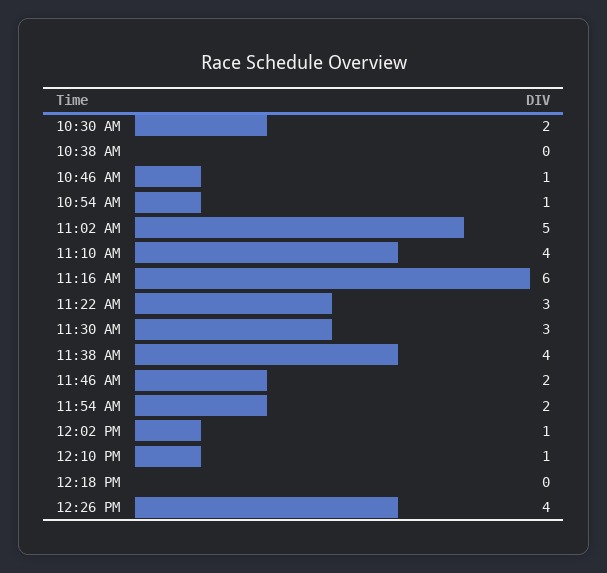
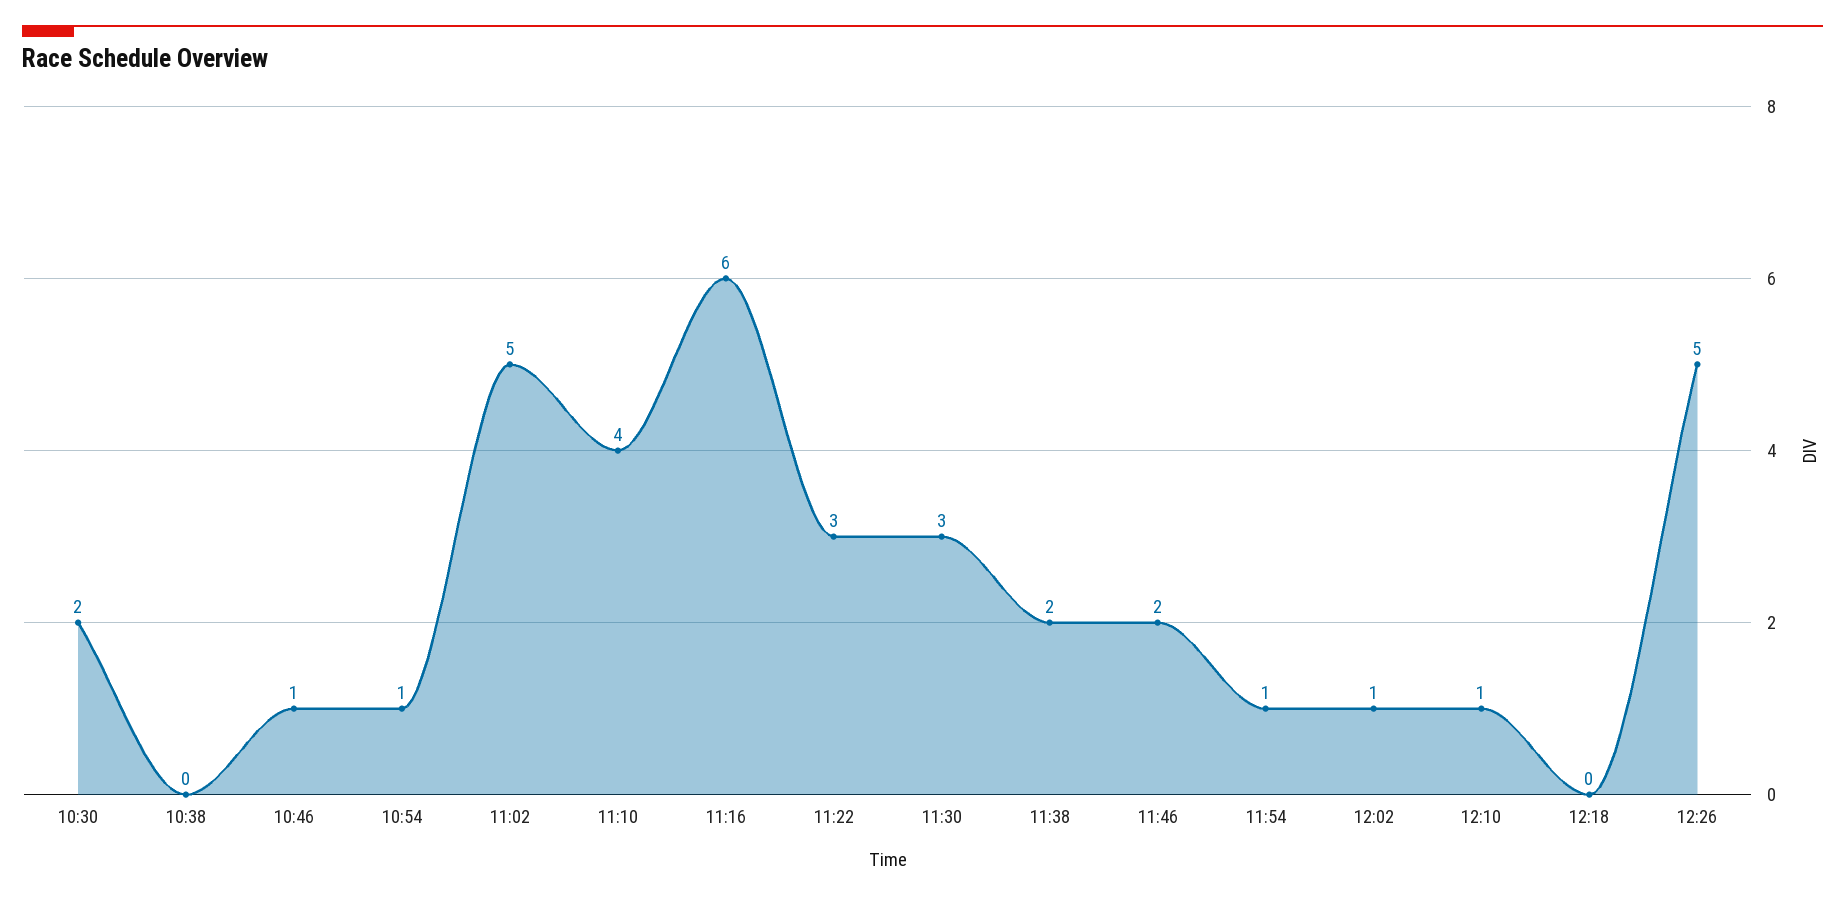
11:38 AM: 4 -> 2
11:54 AM: 2 -> 1
12:26 PM: 4 -> 5

